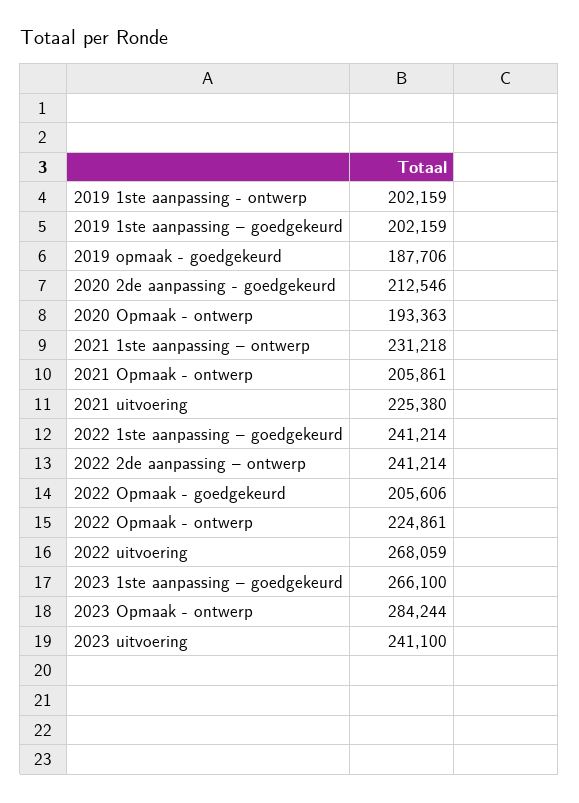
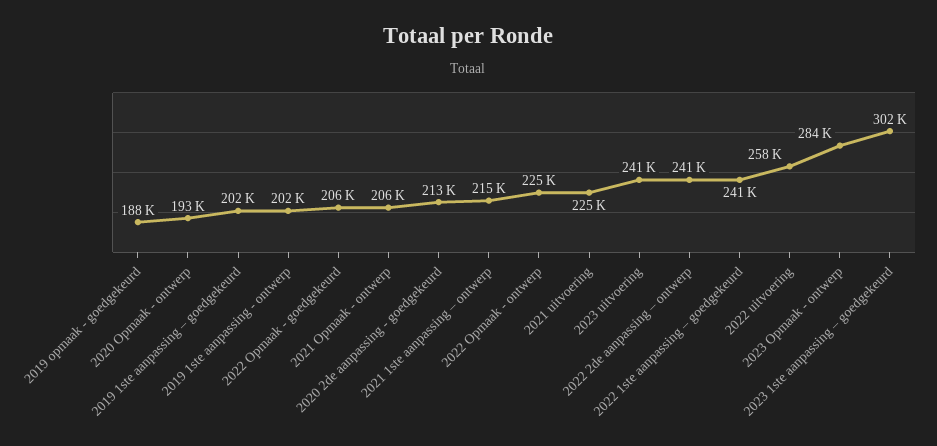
2021 1ste aanpassing – ontwerp: 231218 -> 215000
2022 uitvoering: 268059 -> 258000
2023 1ste aanpassing – goedgekeurd: 266100 -> 302000

